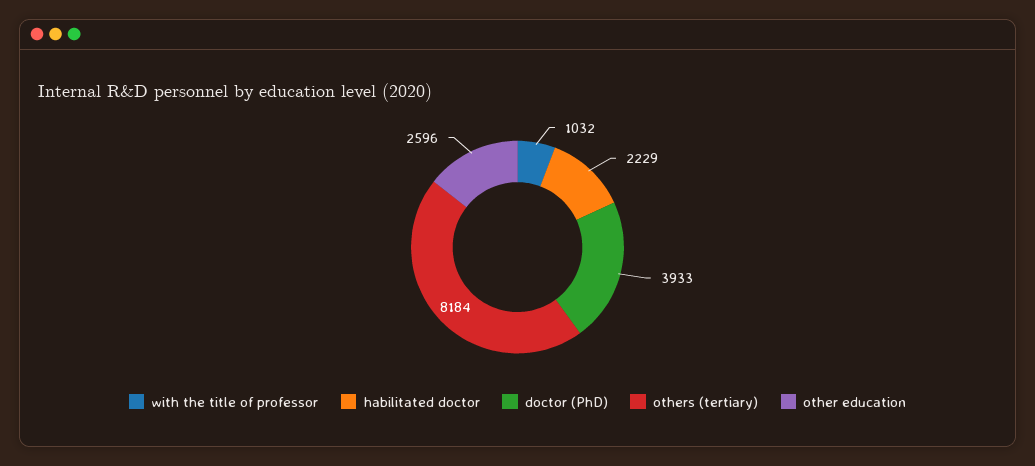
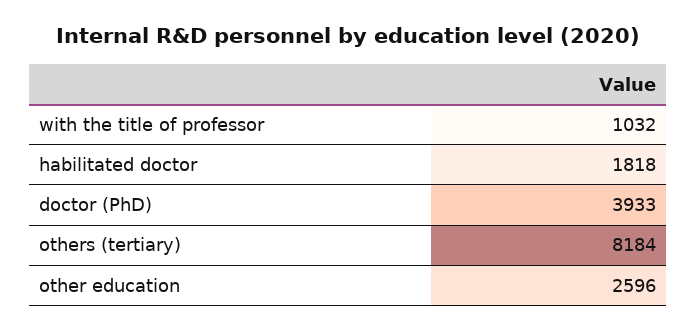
habilitated doctor: 2229 -> 1818

